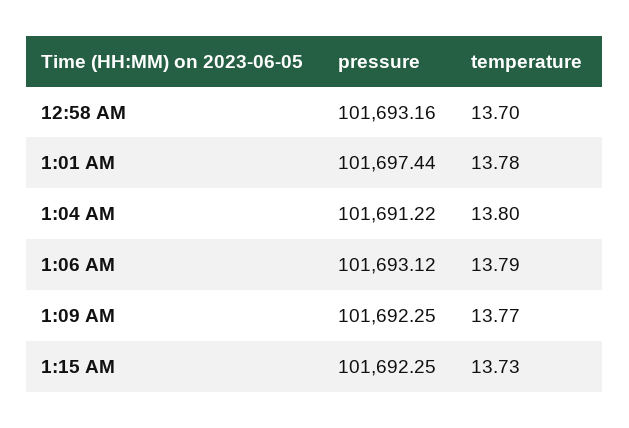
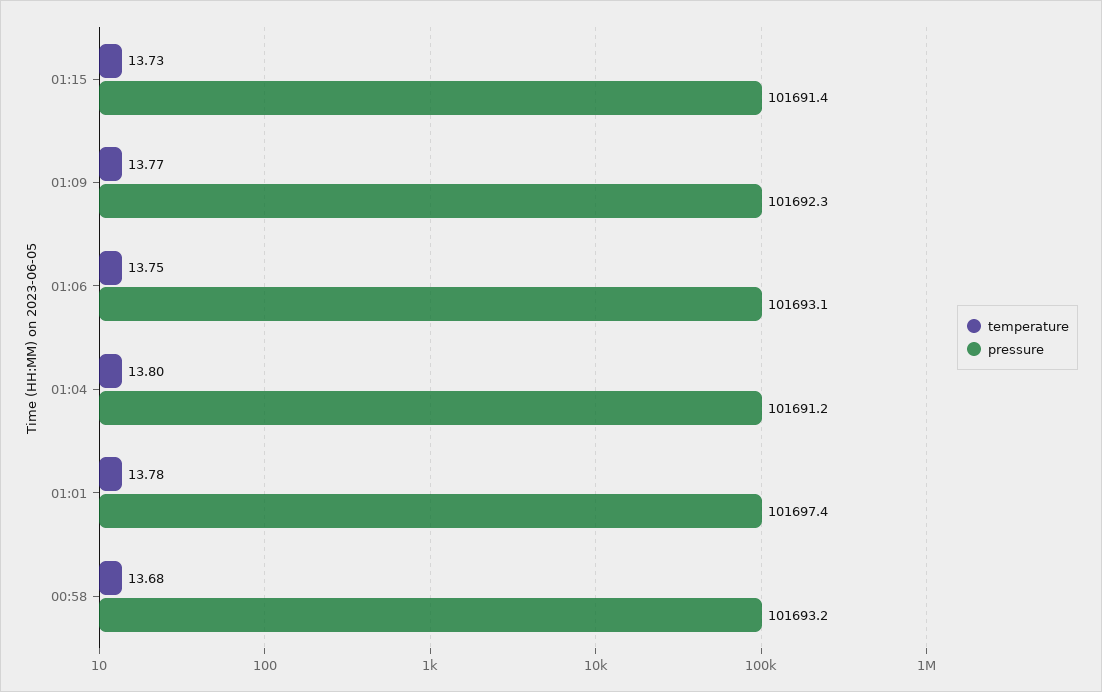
temperature, 12:58 AM: 13.7 -> 13.68
temperature, 1:06 AM: 13.79 -> 13.75
pressure, 1:15 AM: 101692.25 -> 101691.4

